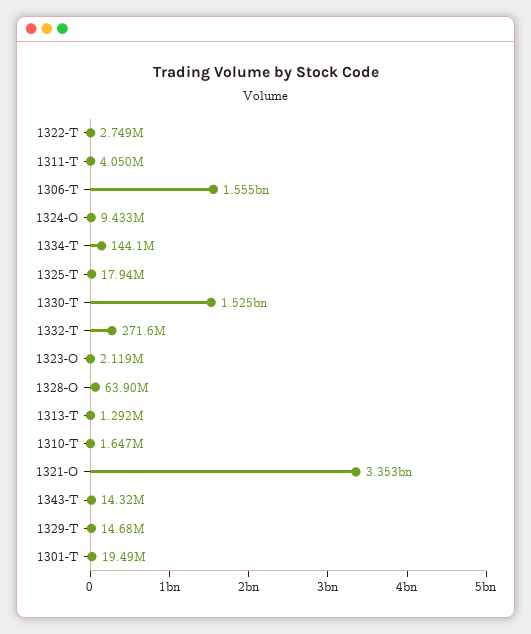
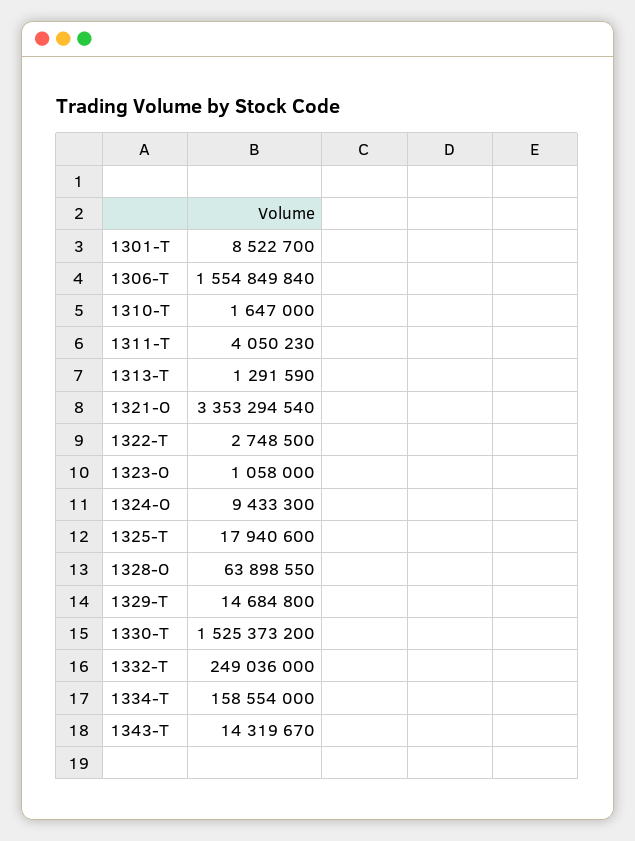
1334-T: 144100000 -> 158554000
1332-T: 271600000 -> 249036000
1323-O: 2119000 -> 1058000
1301-T: 19490000 -> 8522700

